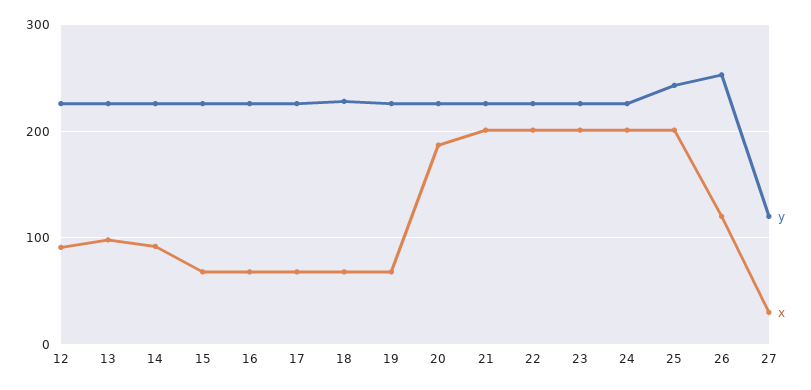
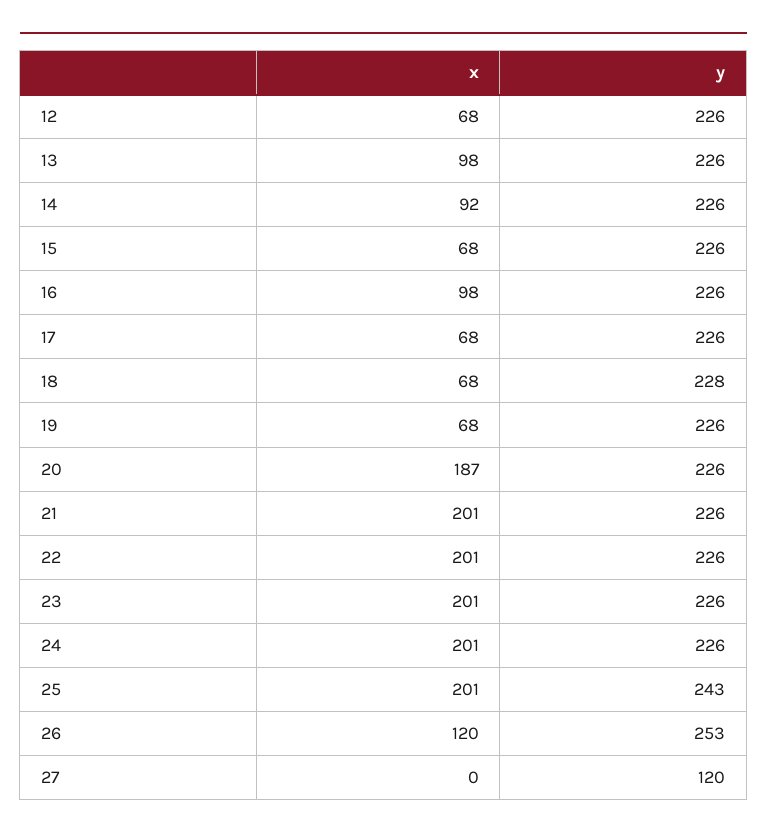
x, 12: 90 -> 68
x, 16: 70 -> 98
x, 27: 30 -> 0

